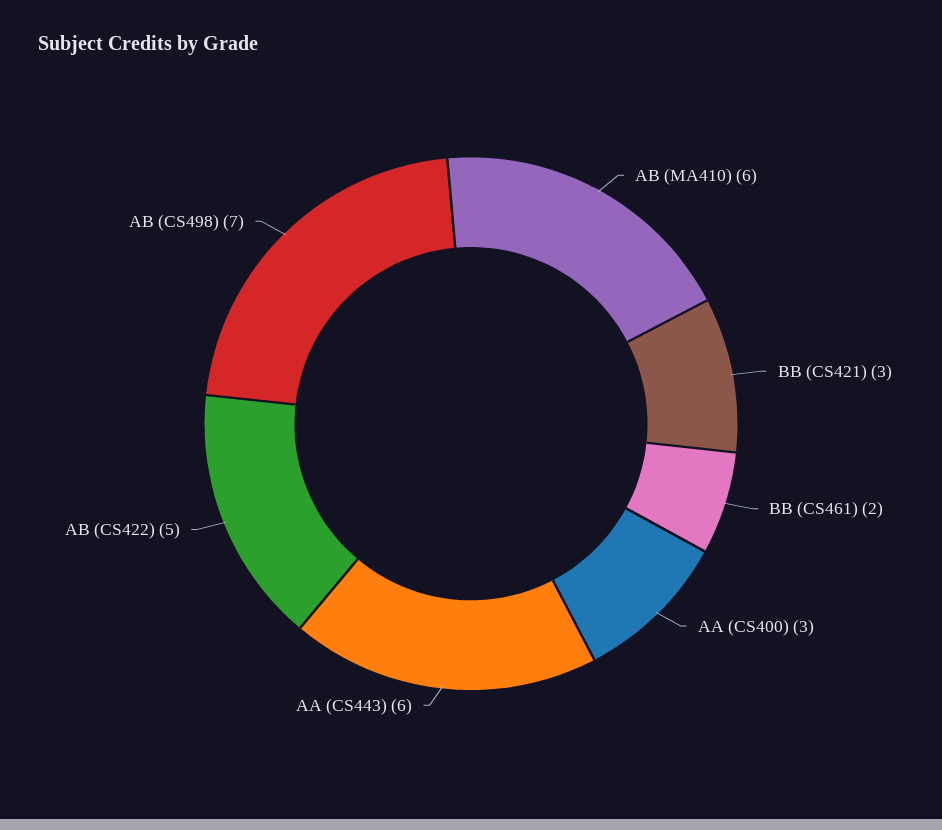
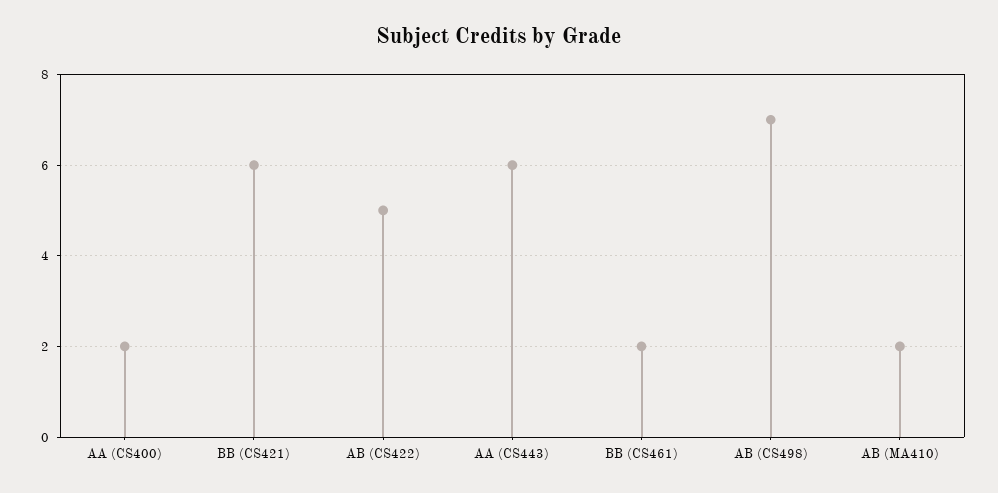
AB (MA410): 6 -> 2
BB (CS421): 3 -> 6
AA (CS400): 3 -> 2

